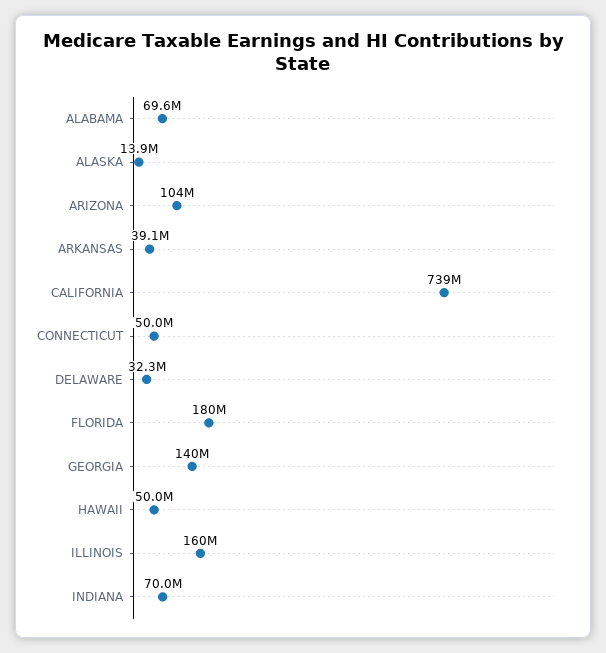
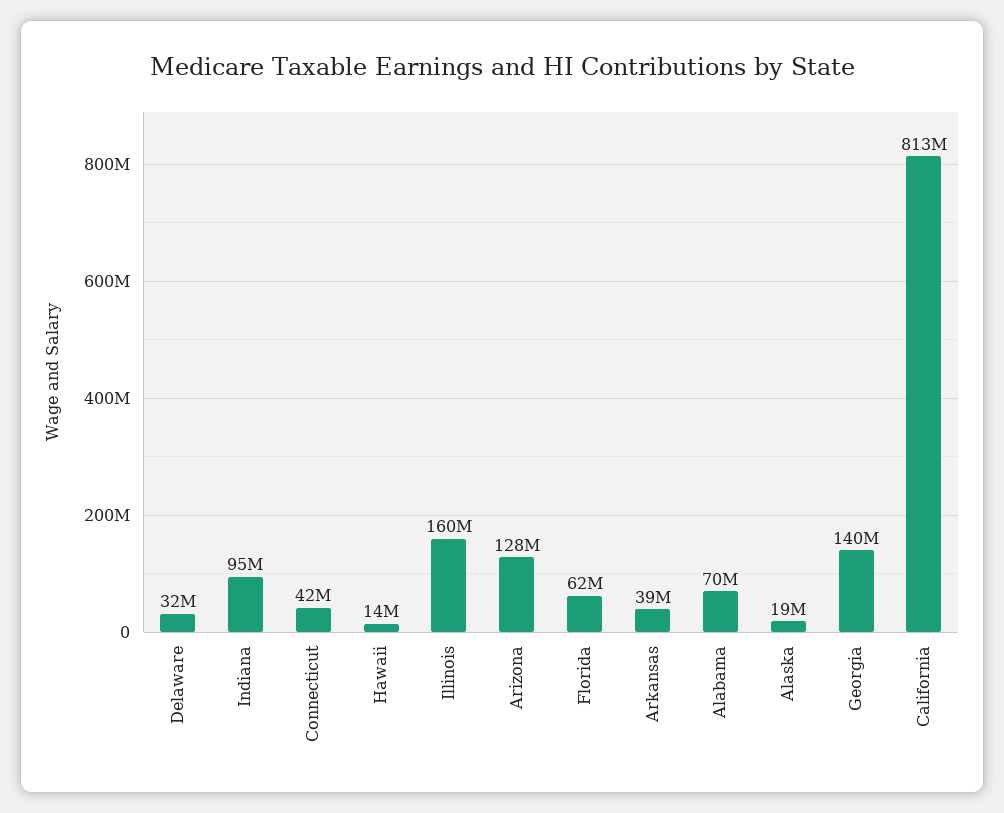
ALASKA: 13900000 -> 19000000
ARIZONA: 104000000 -> 128000000
CALIFORNIA: 739000000 -> 813000000
CONNECTICUT: 50000000 -> 42000000
FLORIDA: 180000000 -> 62000000
HAWAII: 50000000 -> 14000000
INDIANA: 70000000 -> 95000000

